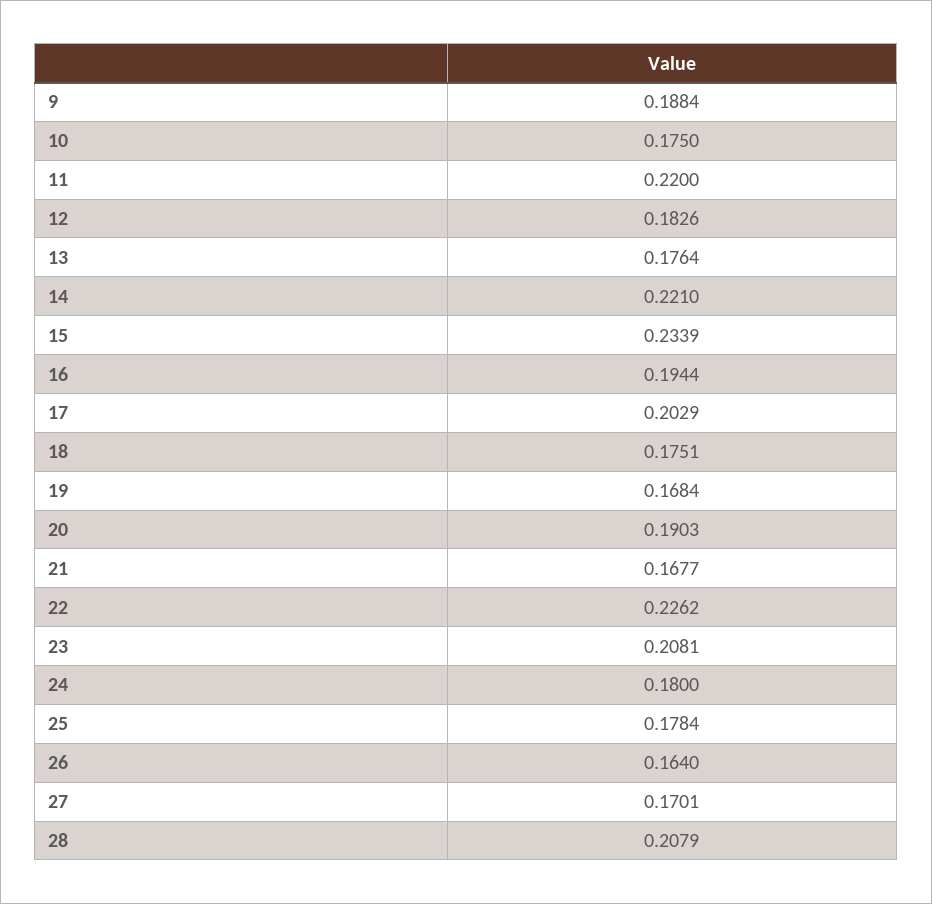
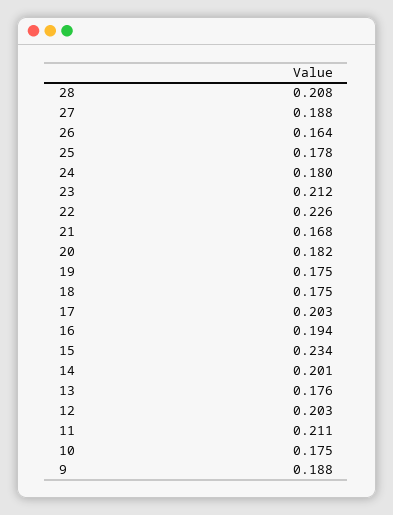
11: 0.22 -> 0.211
12: 0.1826 -> 0.203
14: 0.221 -> 0.201
19: 0.1684 -> 0.175
20: 0.1903 -> 0.182
23: 0.2081 -> 0.212
27: 0.1701 -> 0.188

